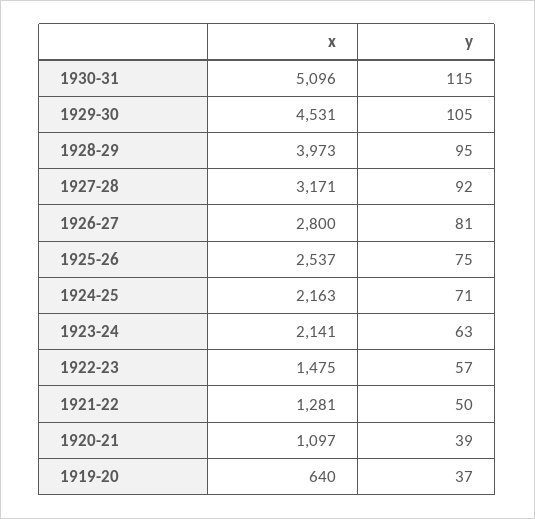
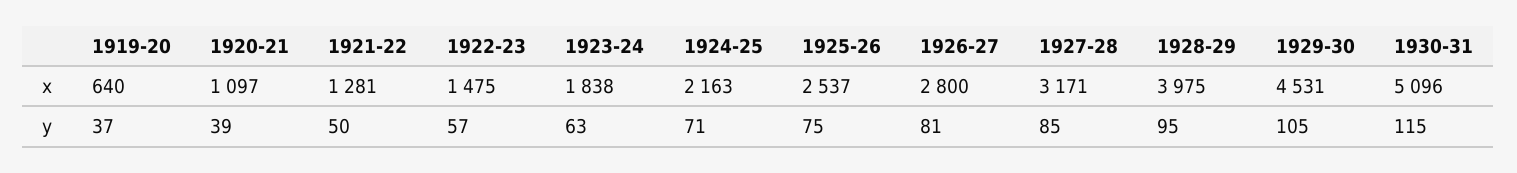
x, 1928-29: 3973 -> 3975
y, 1927-28: 92 -> 85
x, 1923-24: 2141 -> 1838

